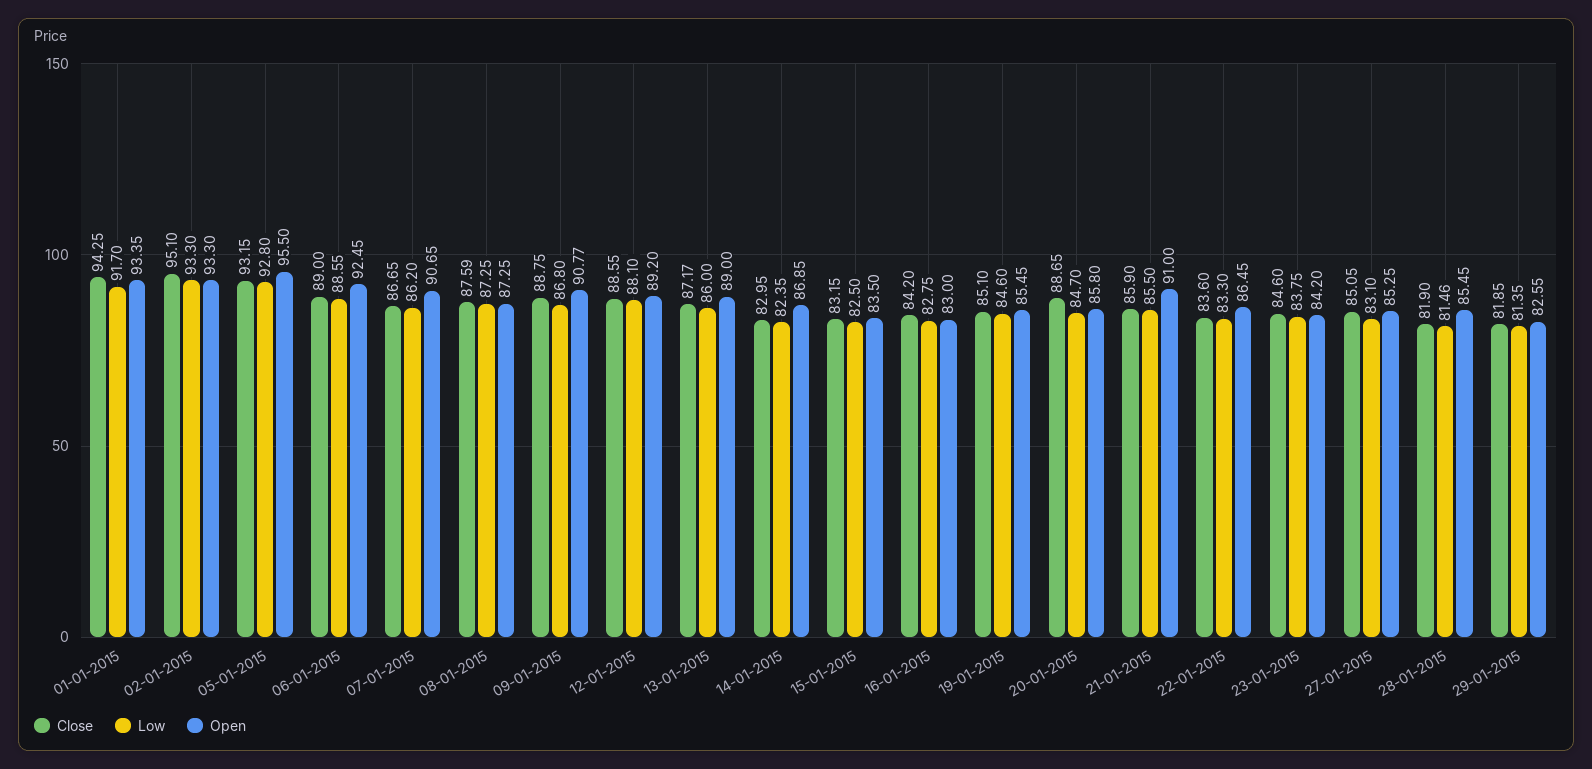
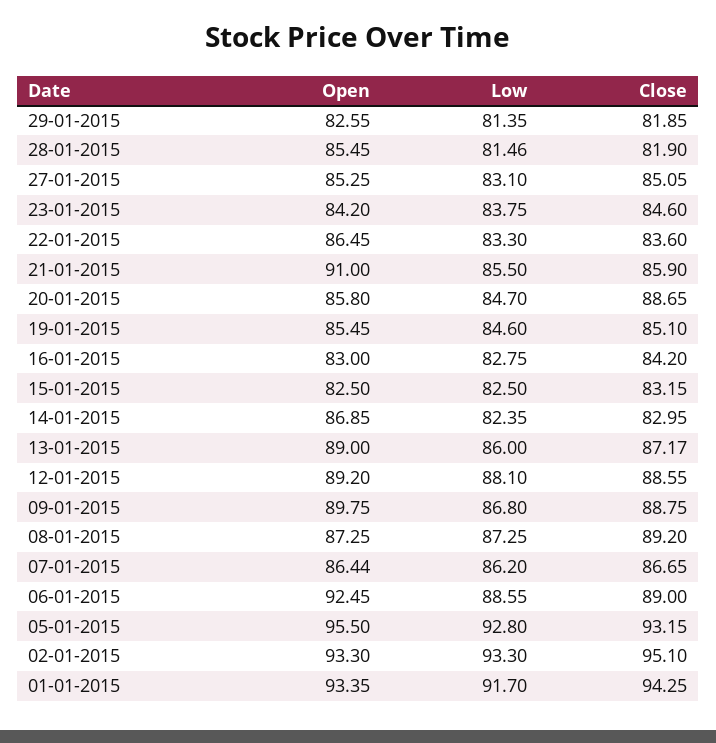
Open, 07-01-2015: 90.65 -> 86.44
Close, 08-01-2015: 87.59 -> 89.2
Open, 09-01-2015: 90.77 -> 89.75
Open, 15-01-2015: 83.5 -> 82.5

